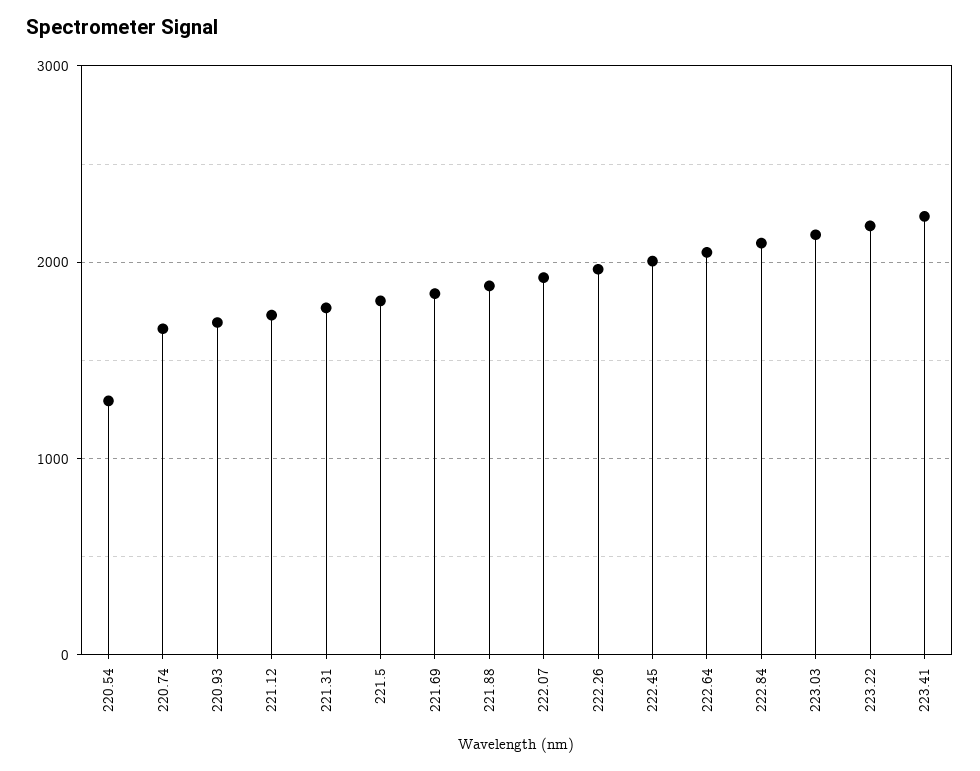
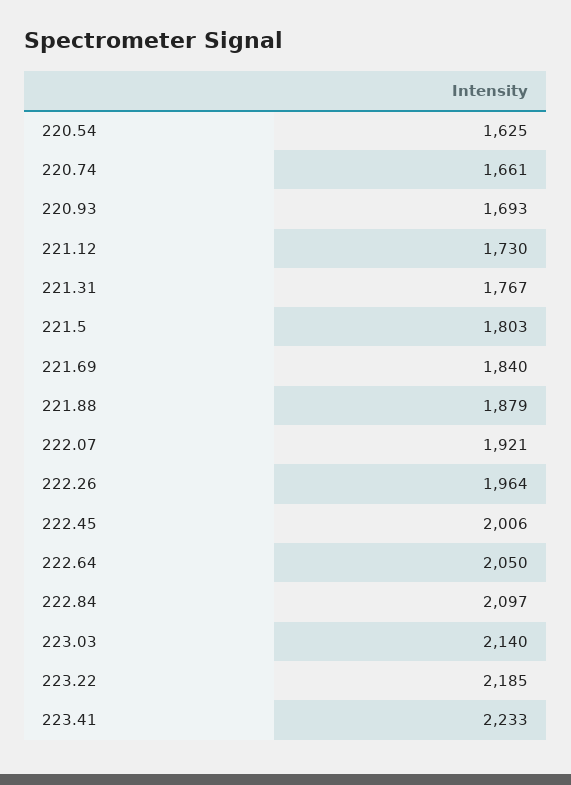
220.54: 1300 -> 1625

